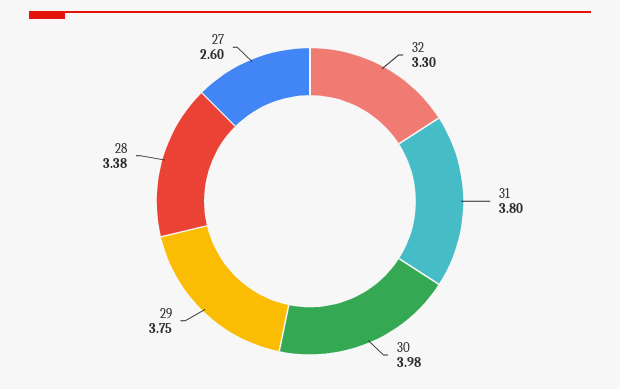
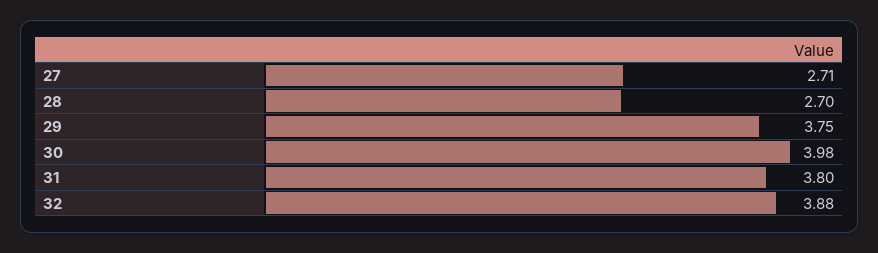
32: 3.3 -> 3.88
28: 3.38 -> 2.7
27: 2.6 -> 2.71

